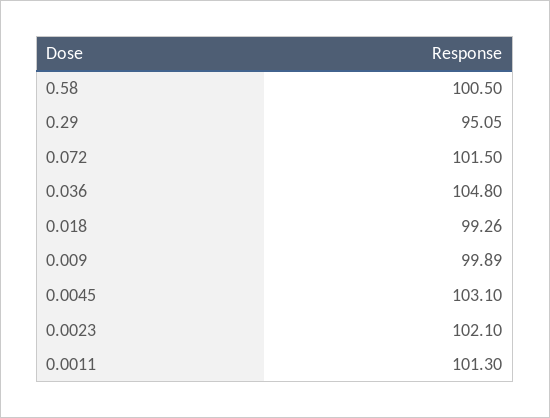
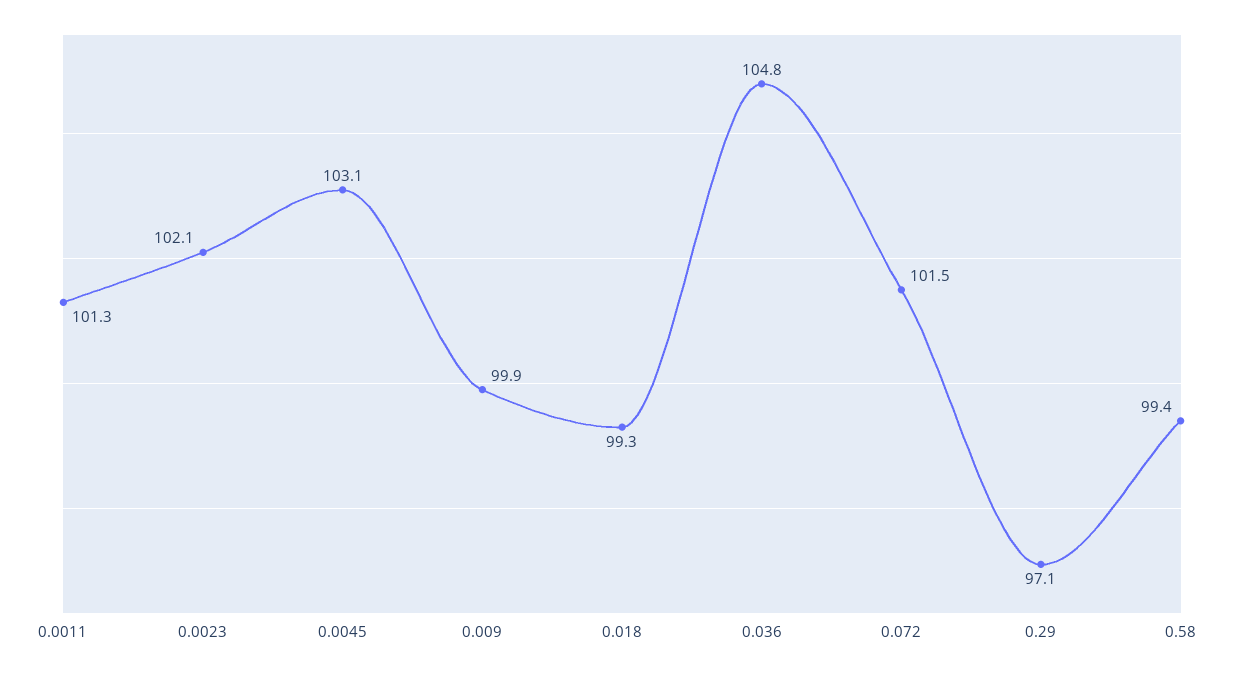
0.58: 100.5 -> 99.4
0.29: 95.05 -> 97.1

